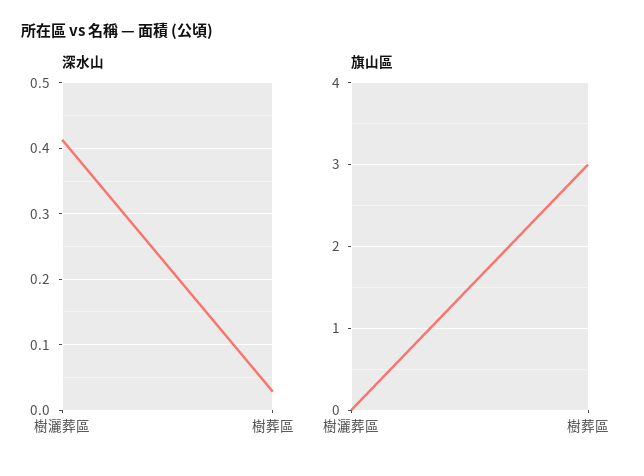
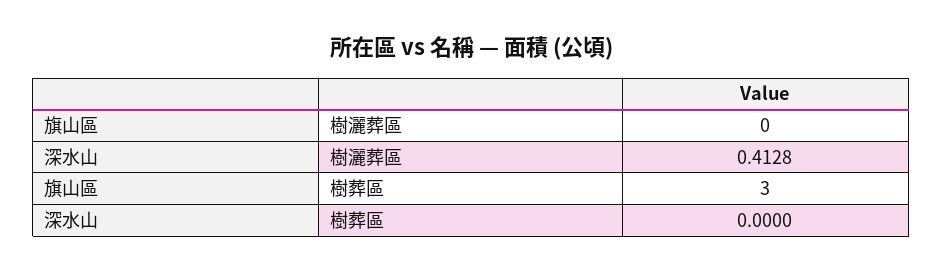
深水山, 樹葬區: 0.03 -> 0

